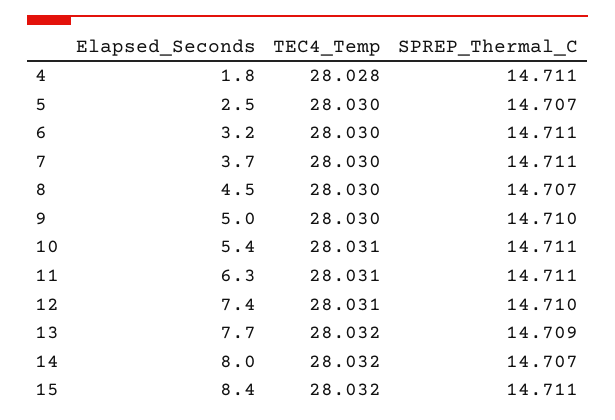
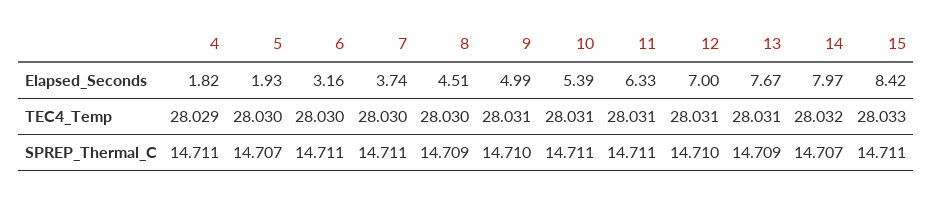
TEC4_Temp, 4: 28.028 -> 28.029
Elapsed_Seconds, 5: 2.5 -> 1.93
SPREP_Thermal_C, 8: 14.707 -> 14.709
TEC4_Temp, 9: 28.03 -> 28.031
Elapsed_Seconds, 12: 7.4 -> 7
TEC4_Temp, 13: 28.032 -> 28.031
TEC4_Temp, 15: 28.032 -> 28.033

